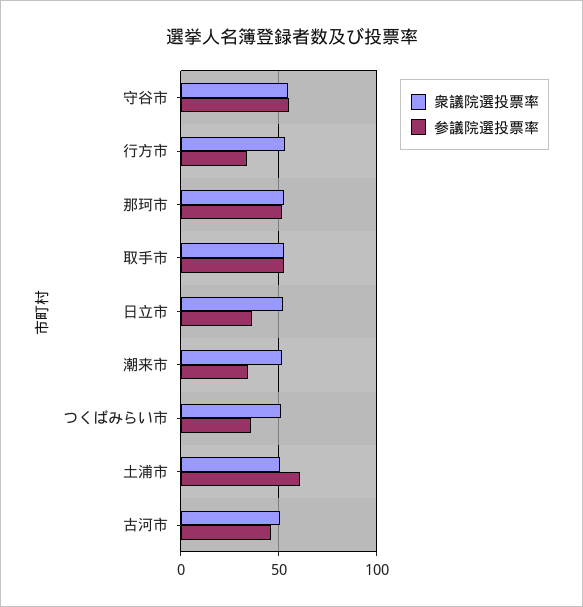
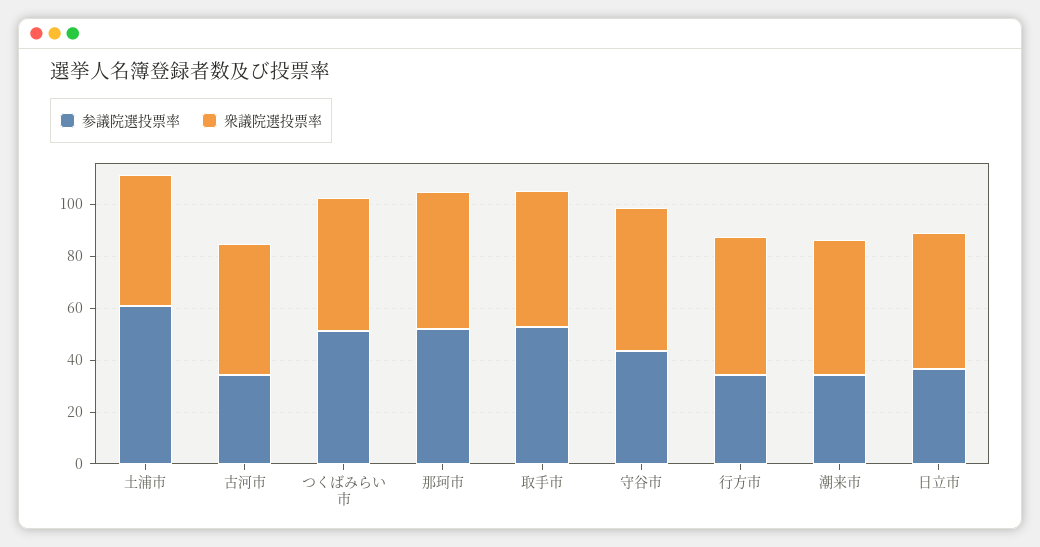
参議院選投票率, 守谷市: 55 -> 45
参議院選投票率, つくばみらい市: 35 -> 50
参議院選投票率, 古河市: 45 -> 35

